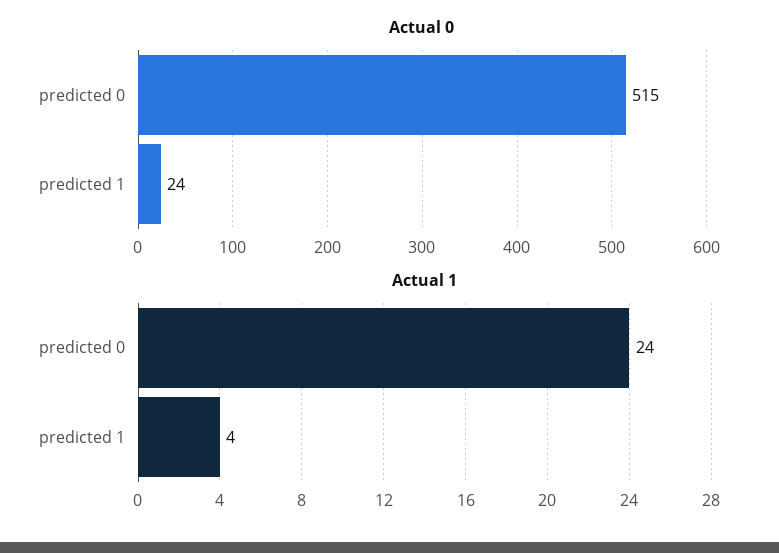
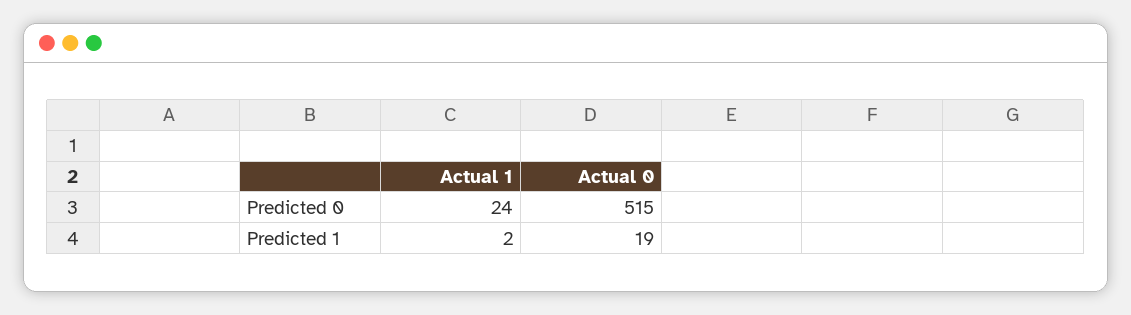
Actual 0, predicted 1: 24 -> 19
Actual 1, predicted 1: 4 -> 2

